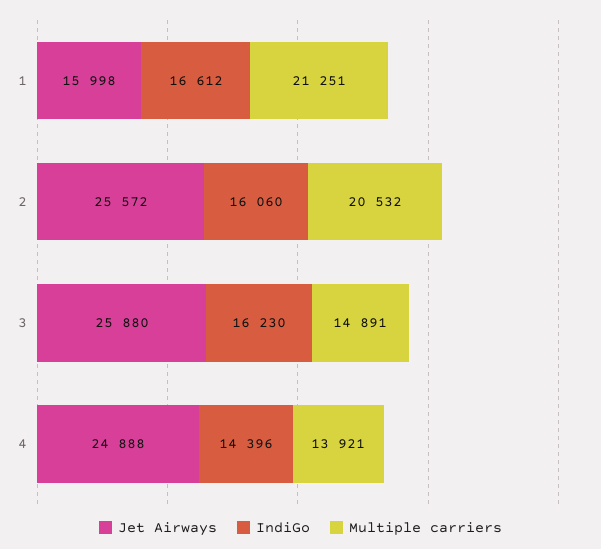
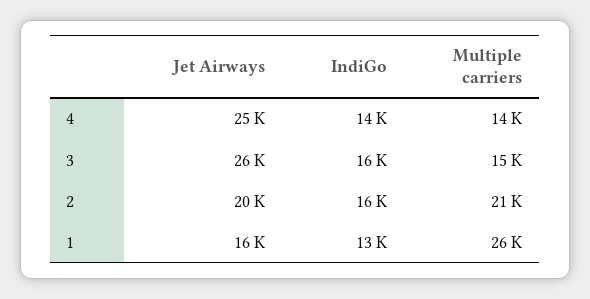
IndiGo, 1: 16612 -> 13000
Multiple carriers, 1: 21251 -> 26000
Jet Airways, 2: 25572 -> 20000

